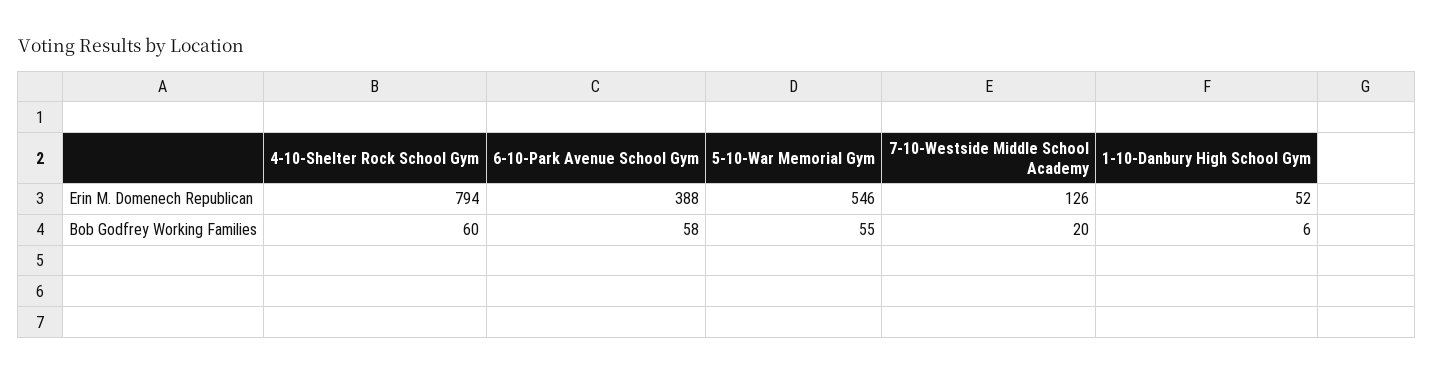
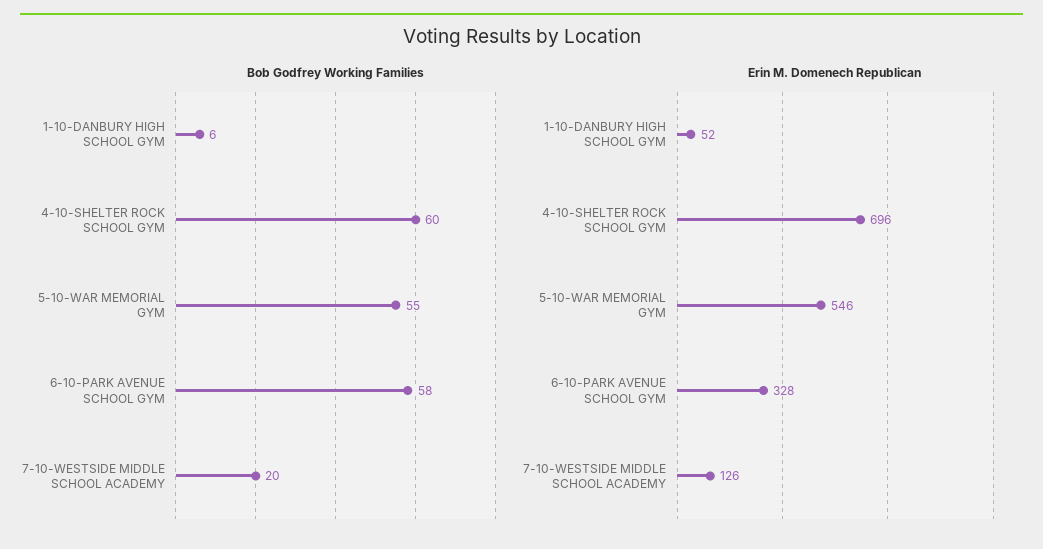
Erin M. Domenech Republican, 4-10-Shelter Rock School Gym: 794 -> 696
Erin M. Domenech Republican, 6-10-Park Avenue School Gym: 388 -> 328

